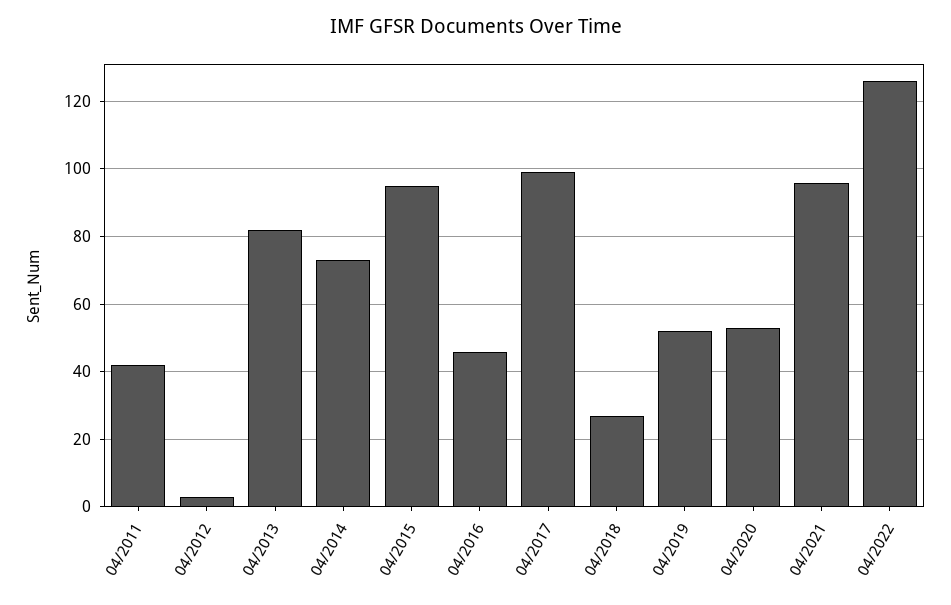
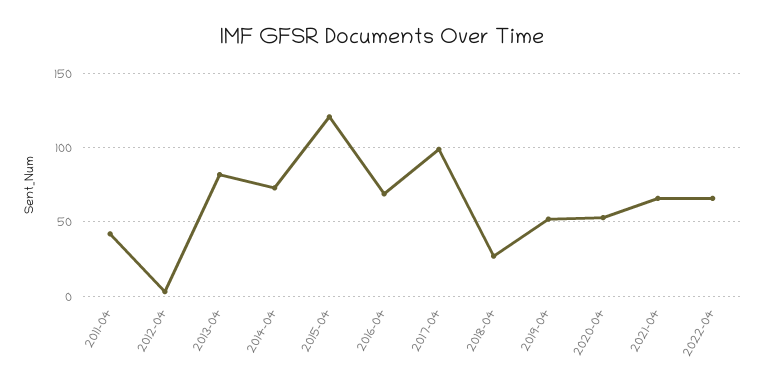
04/2015: 95 -> 120
04/2016: 45 -> 70
04/2021: 95 -> 65
04/2022: 125 -> 65

